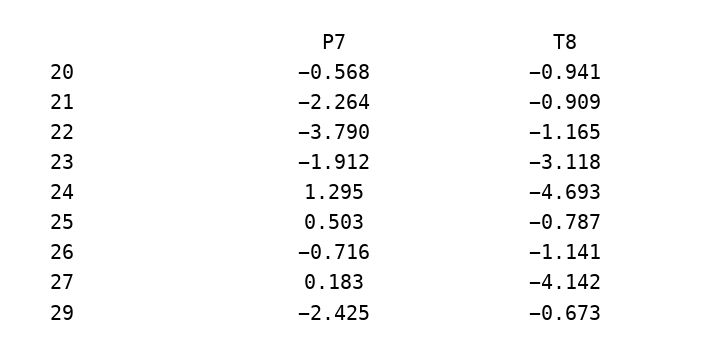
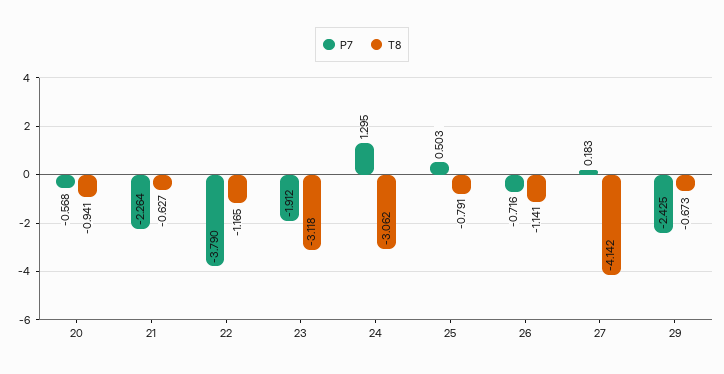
T8, 21: -0.909 -> -0.627
T8, 24: -4.693 -> -3.062
T8, 25: -0.787 -> -0.791

